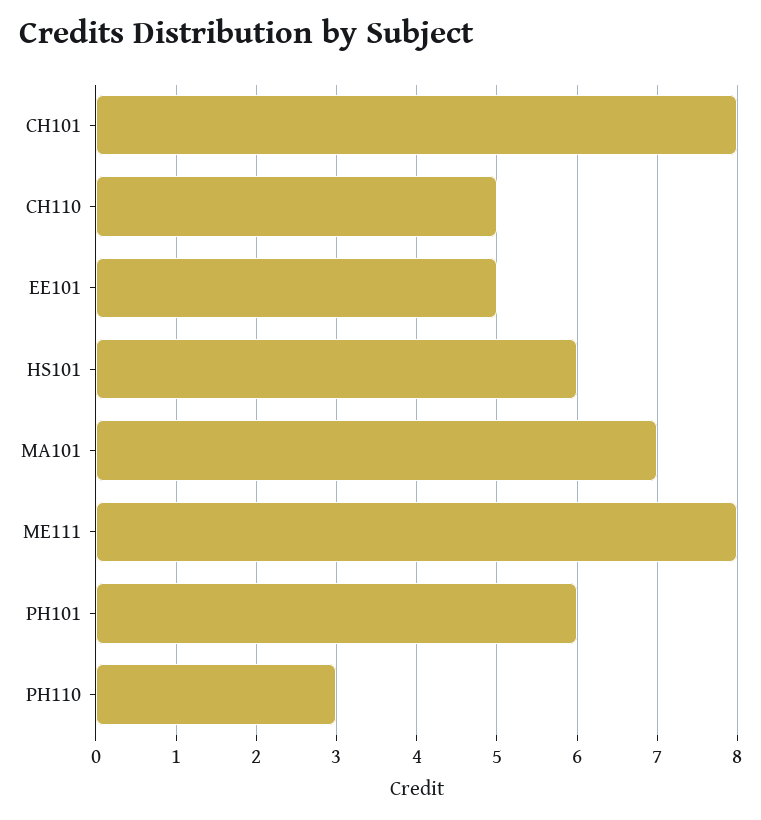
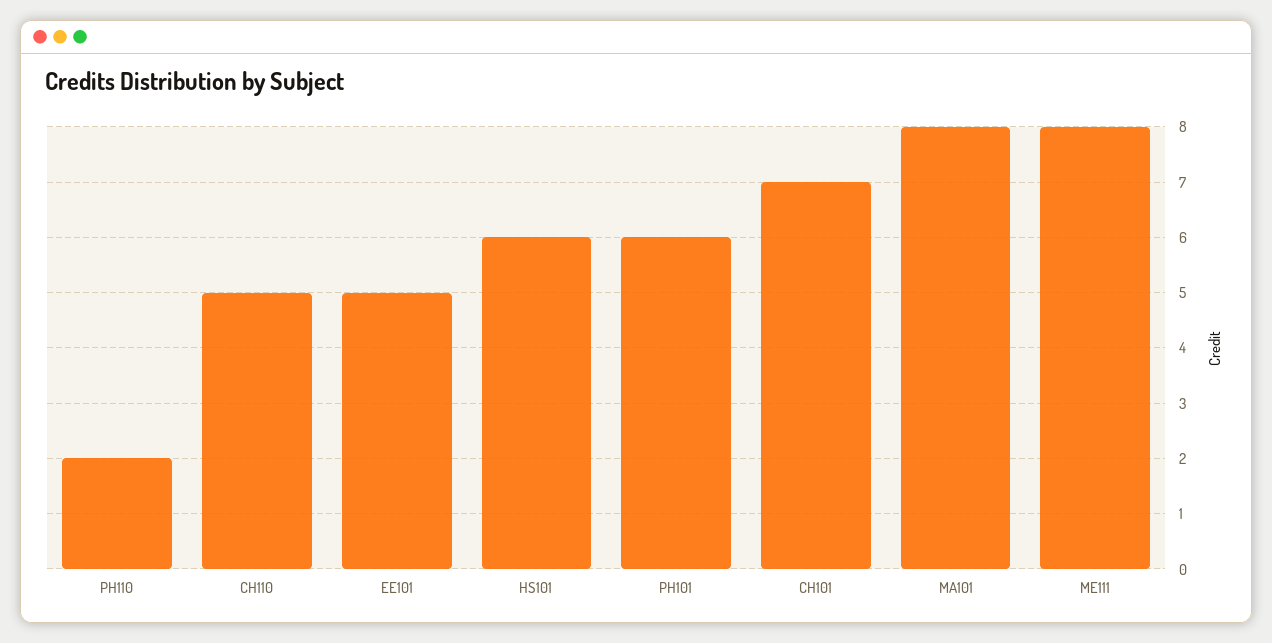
CH101: 8 -> 7
MA101: 7 -> 8
PH110: 3 -> 2

